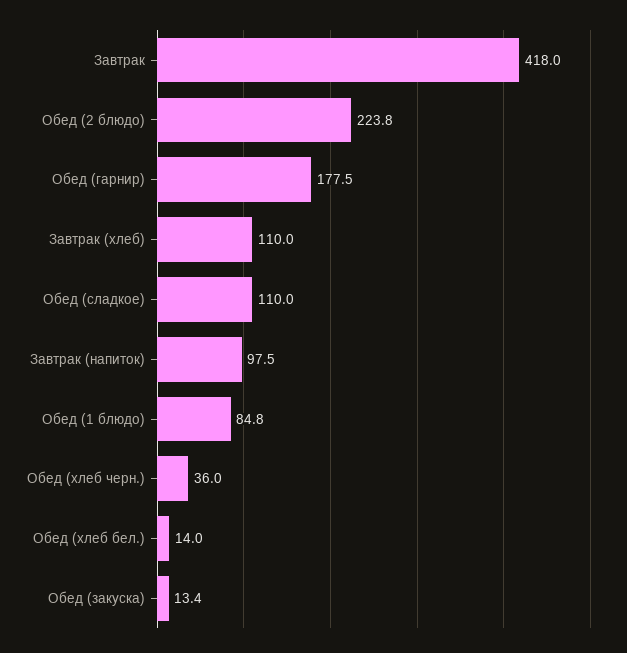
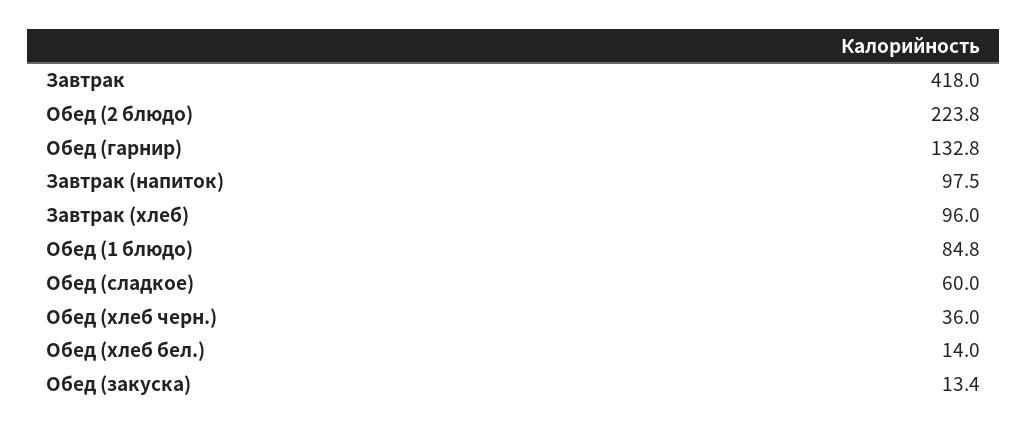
Обед (гарнир): 177.5 -> 132.8
Завтрак (хлеб): 110 -> 96
Обед (сладкое): 110 -> 60

